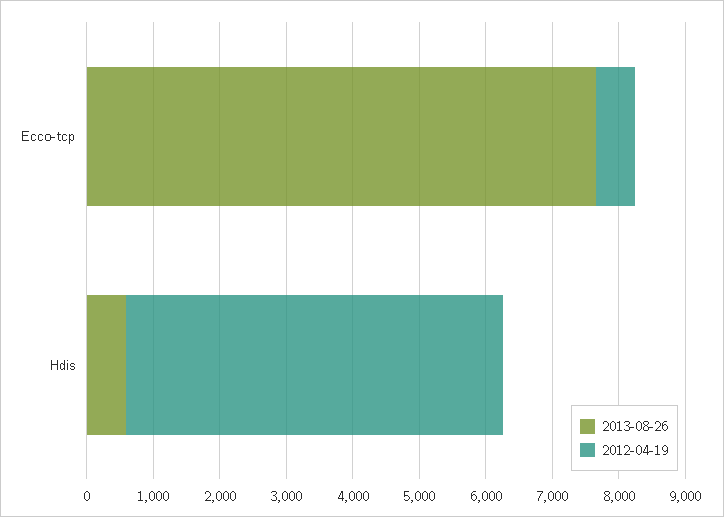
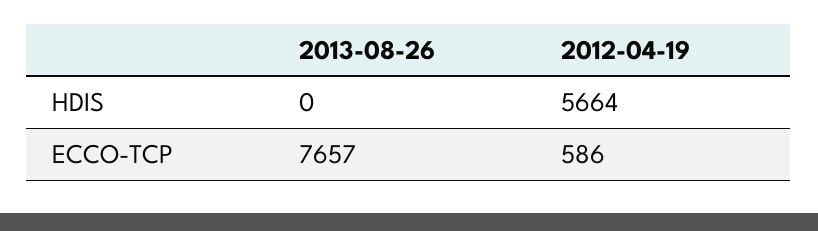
2013-08-26, Hdis: 600 -> 0

